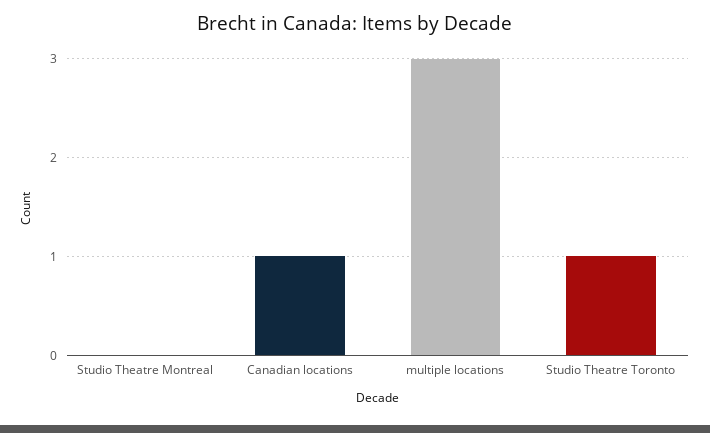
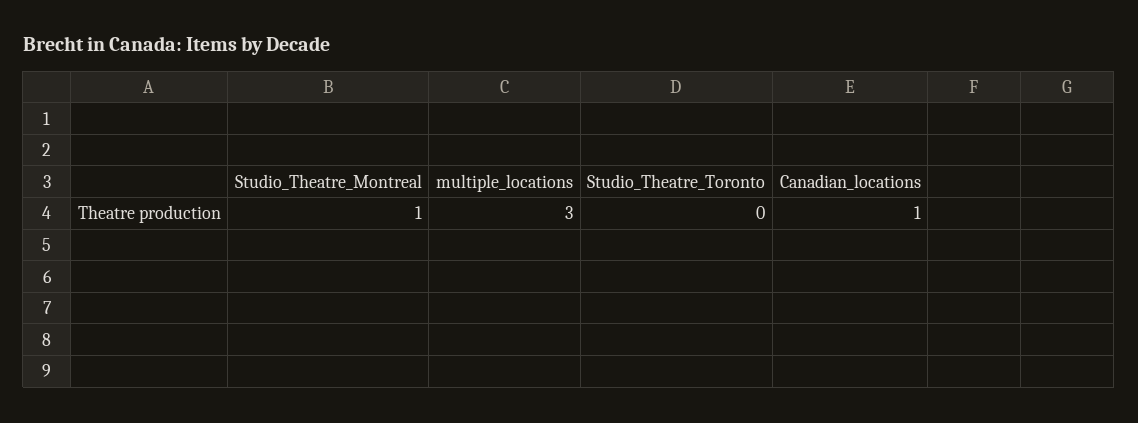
Studio Theatre Montreal: 0 -> 1
Studio Theatre Toronto: 1 -> 0

